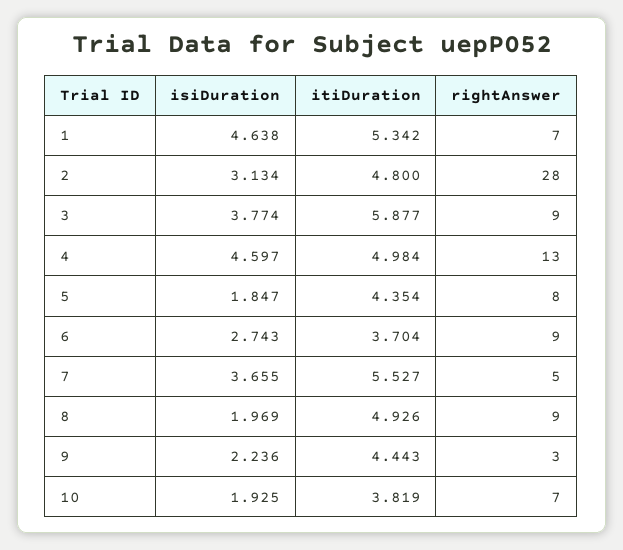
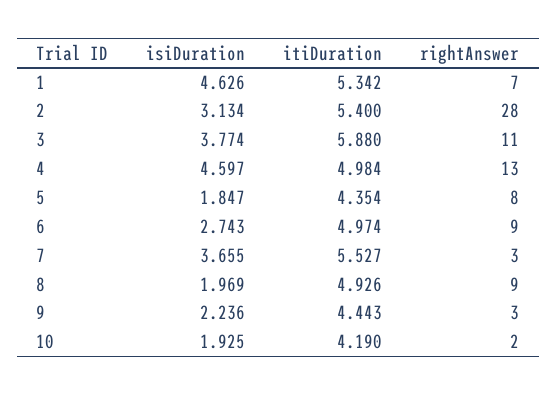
isiDuration, 1: 4.638 -> 4.626
itiDuration, 2: 4.8 -> 5.4
itiDuration, 3: 5.877 -> 5.88
rightAnswer, 3: 9 -> 11
itiDuration, 6: 3.704 -> 4.974
rightAnswer, 7: 5 -> 3
itiDuration, 10: 3.819 -> 4.19
rightAnswer, 10: 7 -> 2

